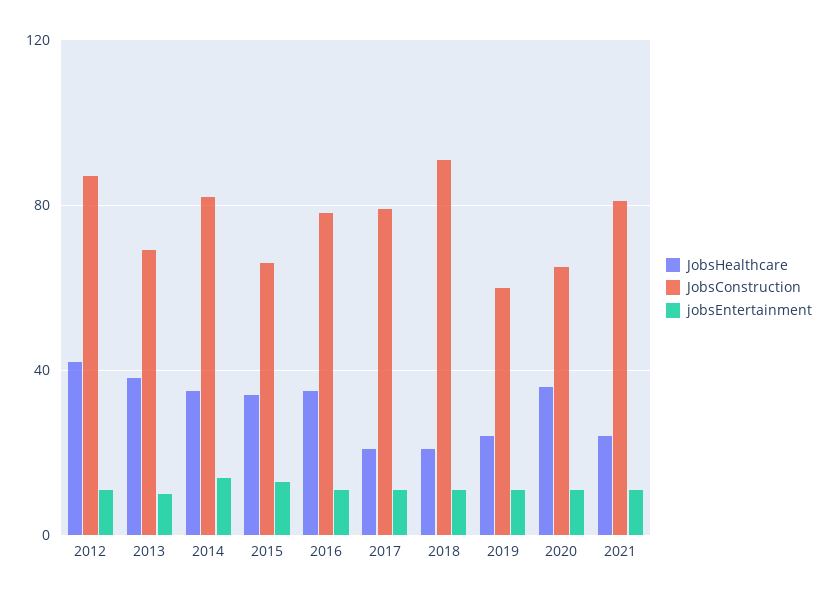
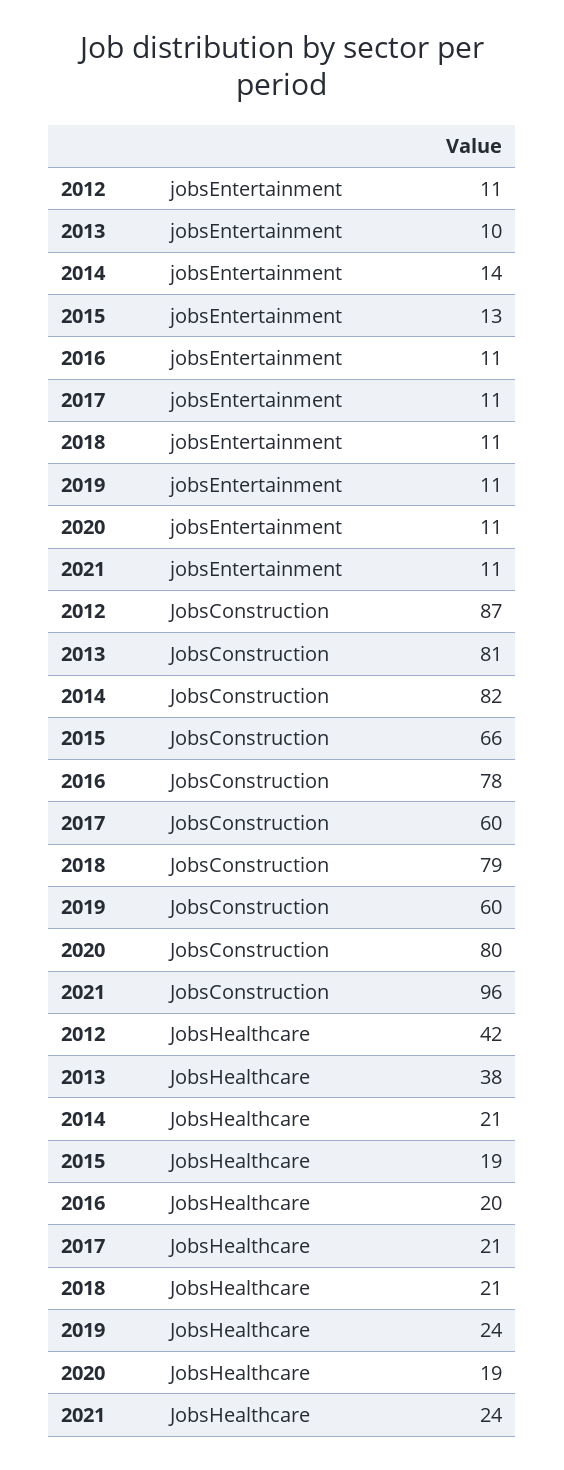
JobsConstruction, 2013: 70 -> 81
JobsHealthcare, 2014: 35 -> 21
JobsHealthcare, 2015: 35 -> 19
JobsHealthcare, 2016: 35 -> 20
JobsConstruction, 2017: 80 -> 60
JobsConstruction, 2018: 90 -> 79
JobsHealthcare, 2020: 35 -> 19
JobsConstruction, 2020: 65 -> 80
JobsConstruction, 2021: 80 -> 96

